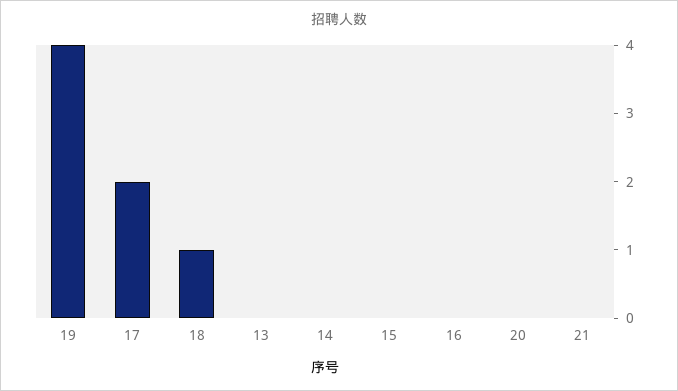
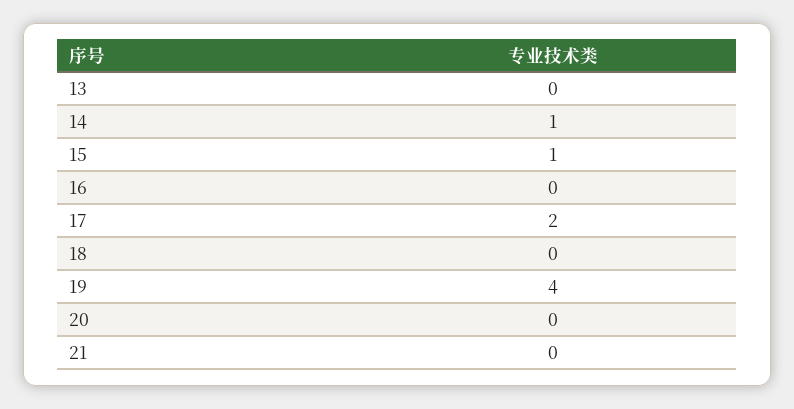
18: 1 -> 0
14: 0 -> 1
15: 0 -> 1

